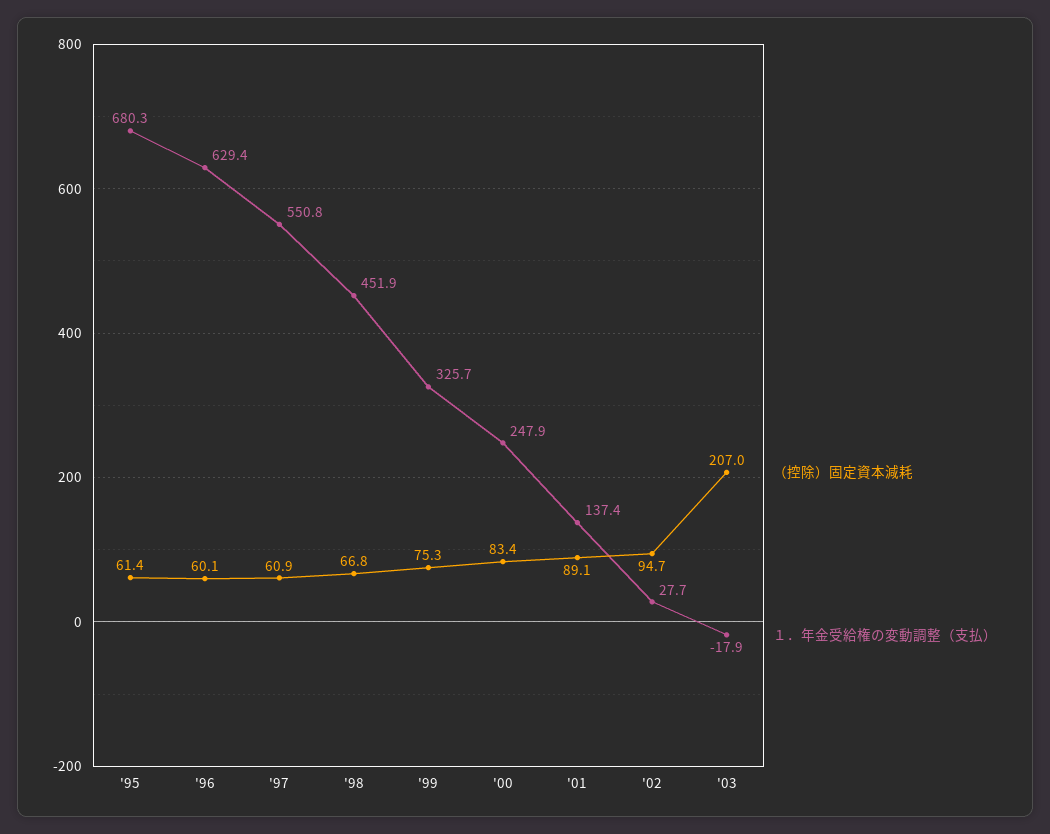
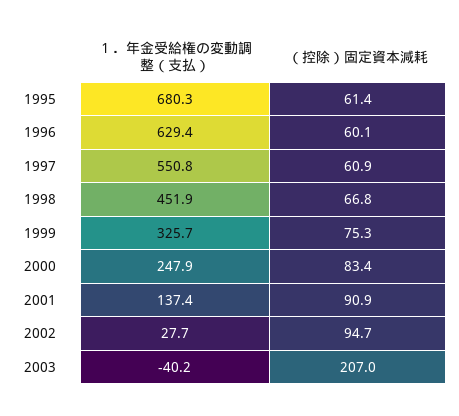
（控除）固定資本減耗, '01: 89.1 -> 90.9
１．年金受給権の変動調整（支払）, '03: -17.9 -> -40.2

